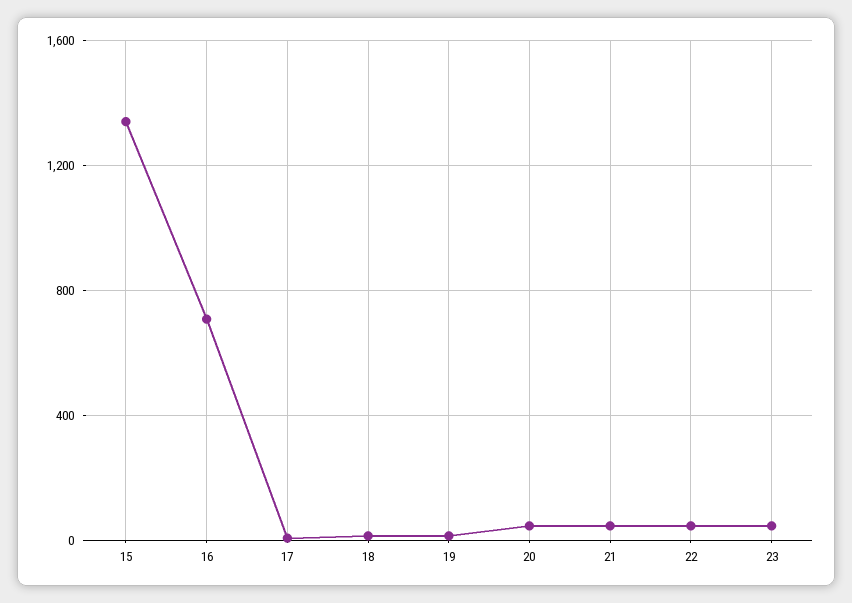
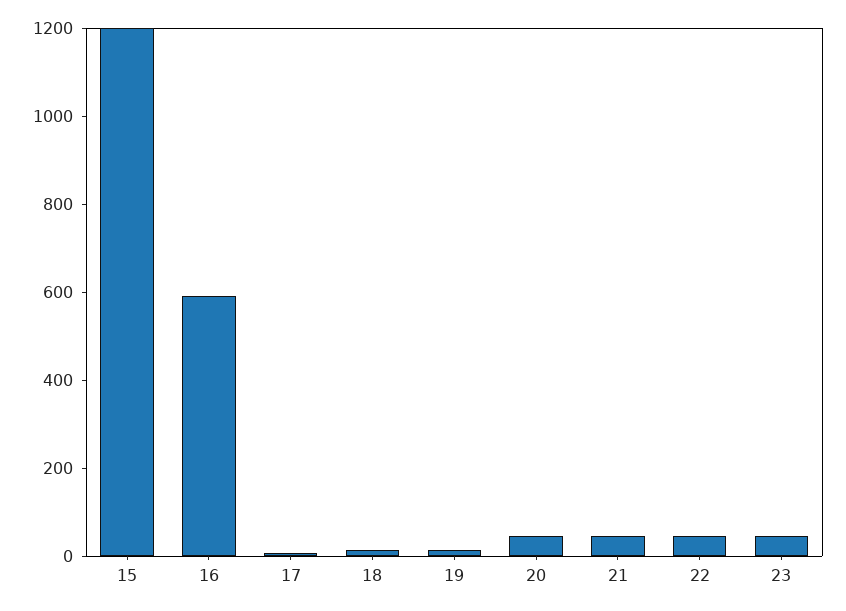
15: 1350 -> 1200
16: 700 -> 600

